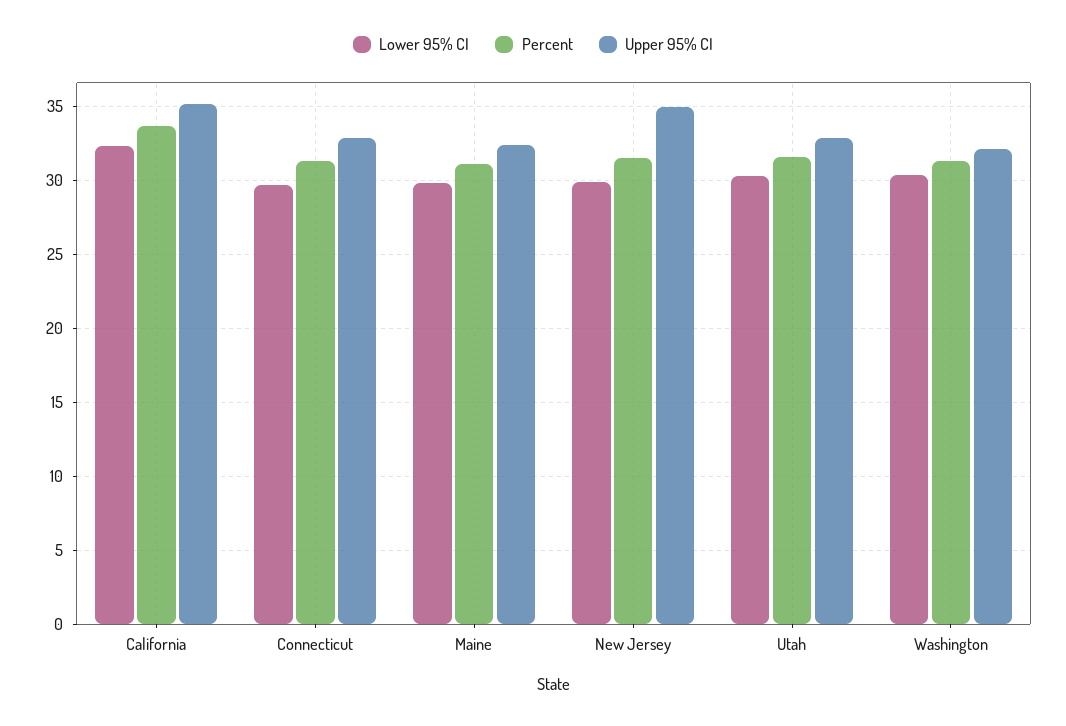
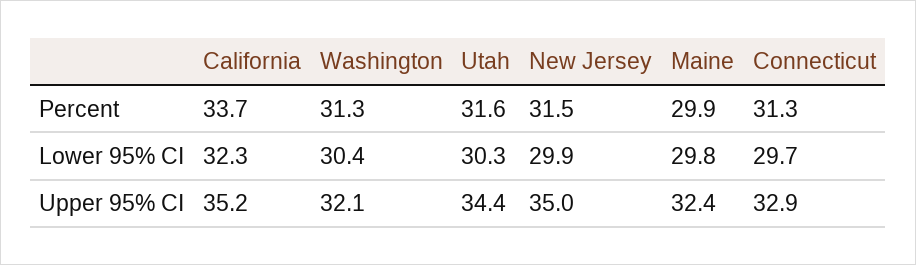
Percent, Maine: 31 -> 29.9
Upper 95% CI, Utah: 33 -> 34.4

